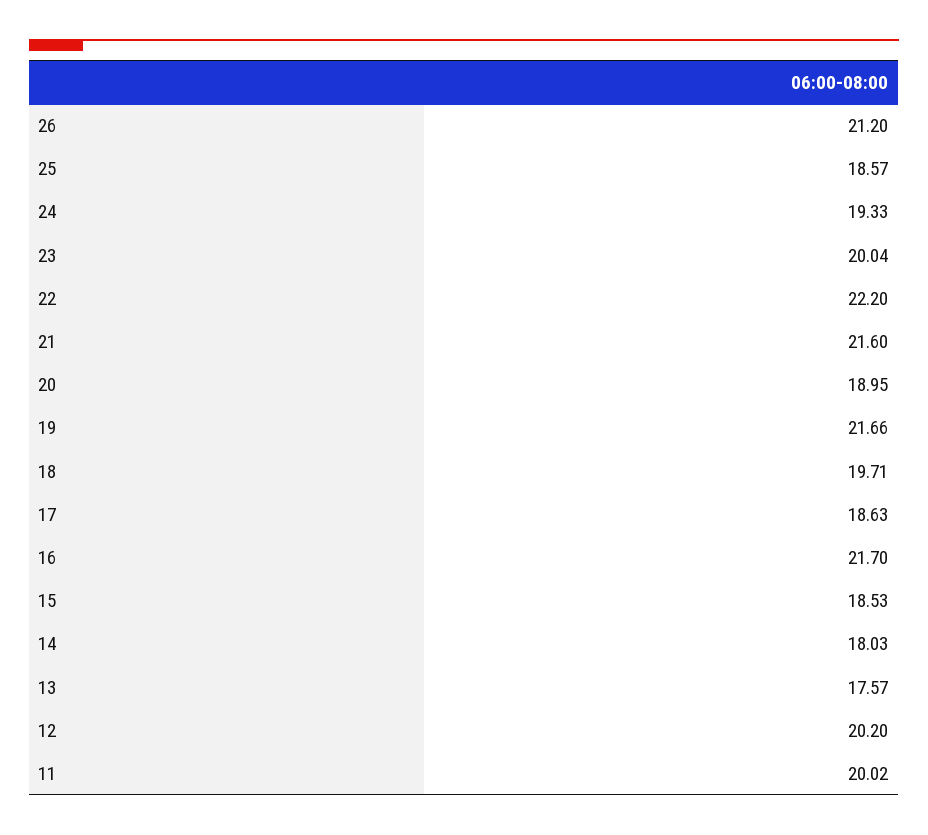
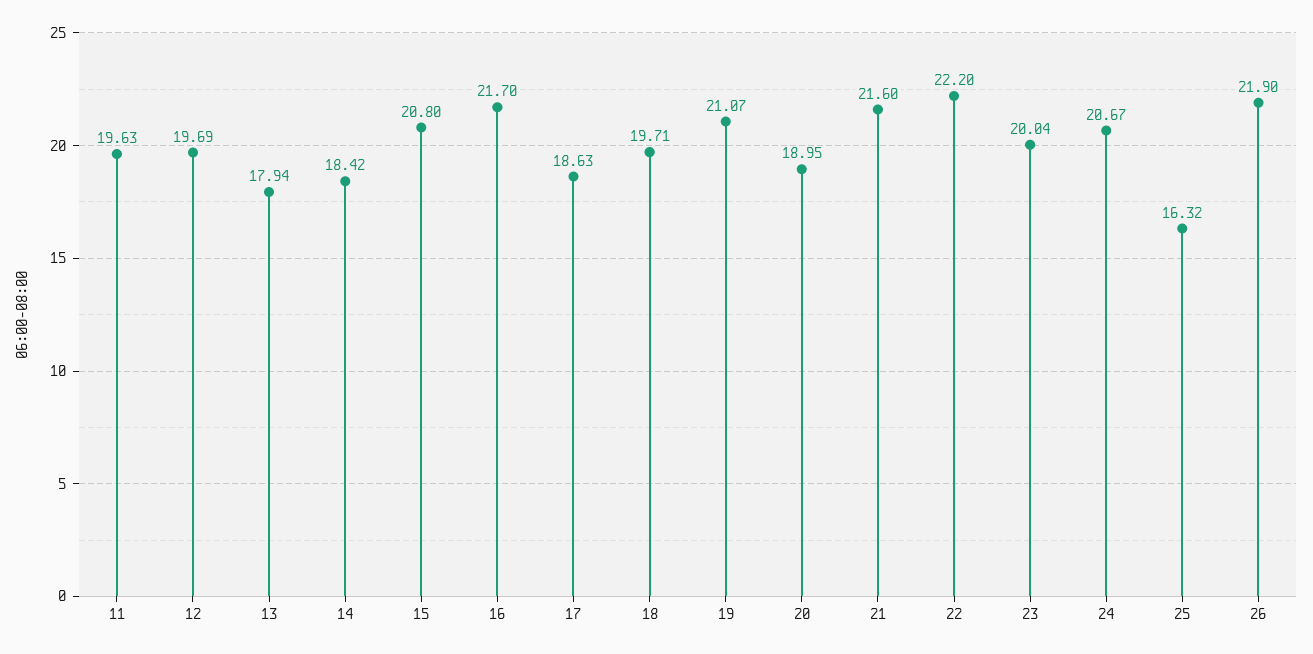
26: 21.2 -> 21.9
25: 18.57 -> 16.32
24: 19.33 -> 20.67
19: 21.66 -> 21.07
15: 18.53 -> 20.8
14: 18.03 -> 18.42
13: 17.57 -> 17.94
12: 20.2 -> 19.69
11: 20.02 -> 19.63

